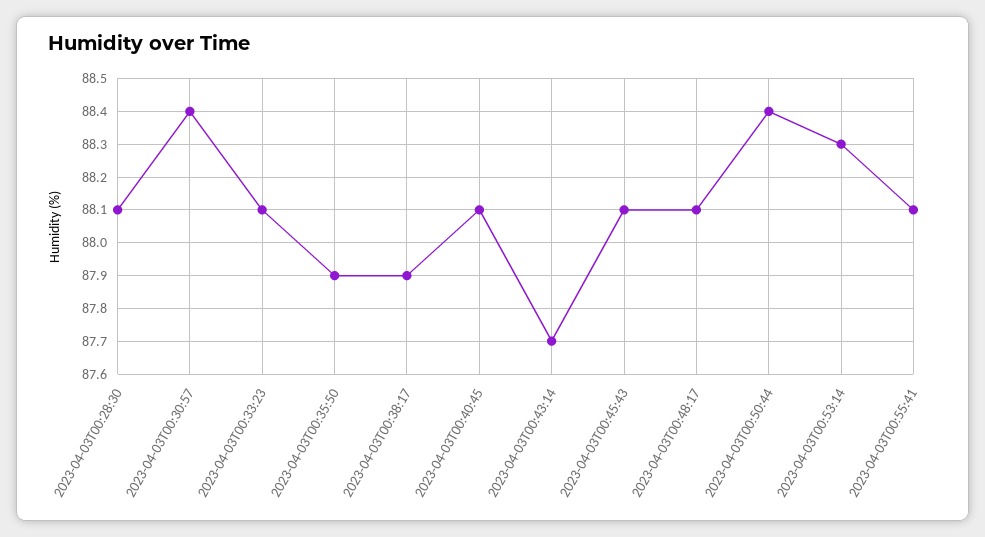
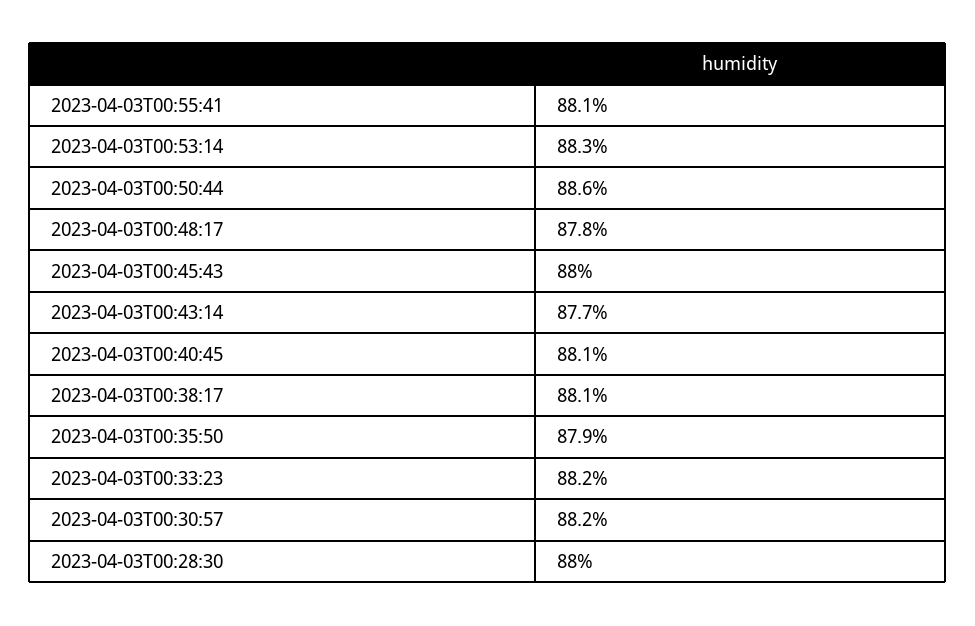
2023-04-03T00:28:30: 88.1 -> 88
2023-04-03T00:30:57: 88.4 -> 88.2
2023-04-03T00:33:23: 88.1 -> 88.2
2023-04-03T00:38:17: 87.9 -> 88.1
2023-04-03T00:45:43: 88.1 -> 88
2023-04-03T00:48:17: 88.1 -> 87.8
2023-04-03T00:50:44: 88.4 -> 88.6

